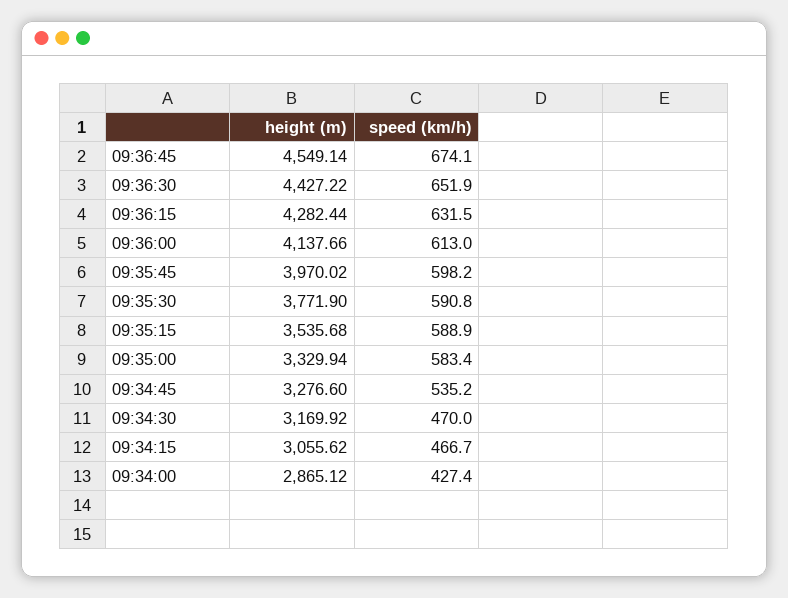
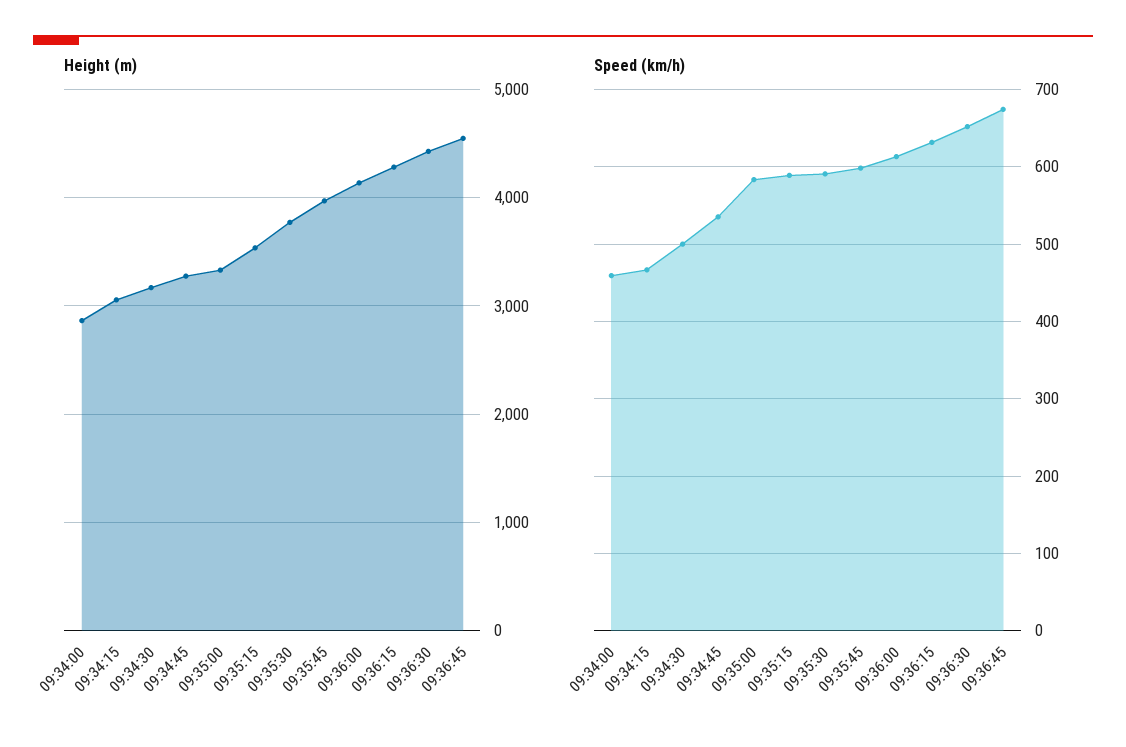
speed (km/h), 09:34:30: 470 -> 500
speed (km/h), 09:34:00: 427.4 -> 460

